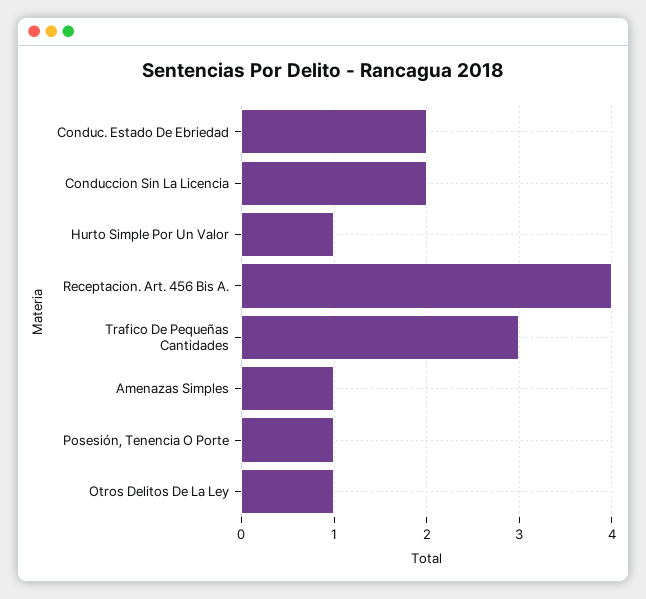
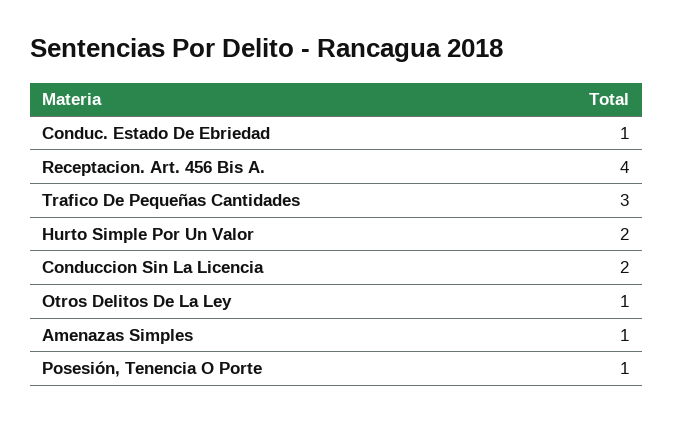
Conduc. Estado De Ebriedad: 2 -> 1
Hurto Simple Por Un Valor: 1 -> 2

